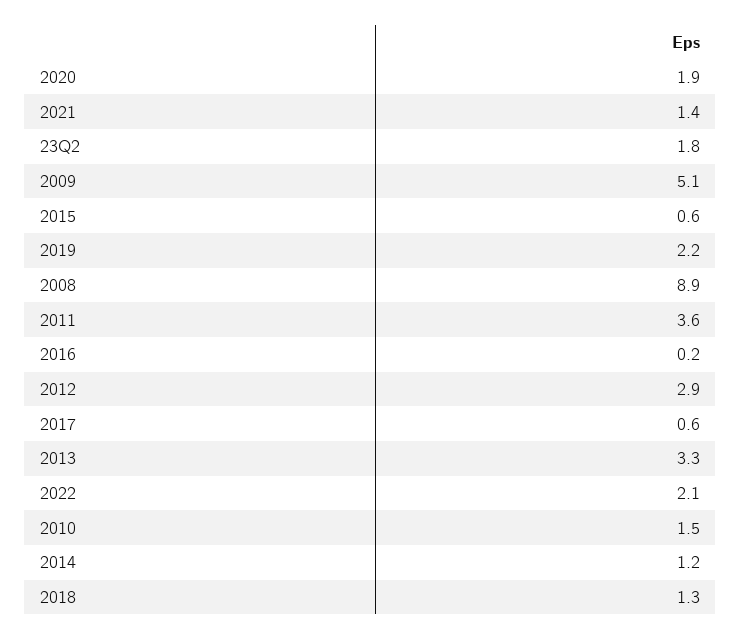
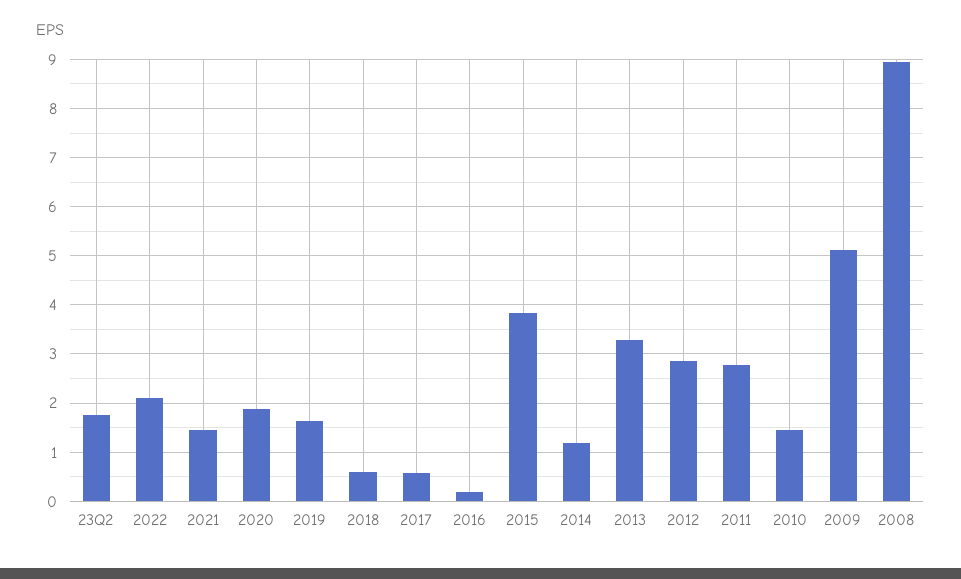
2015: 0.6 -> 3.8
2019: 2.2 -> 1.6
2011: 3.6 -> 2.8
2018: 1.3 -> 0.6

